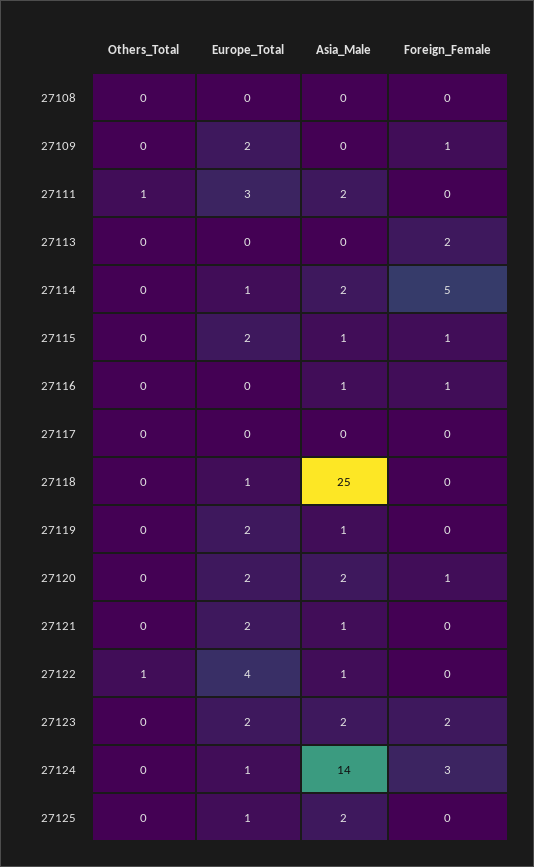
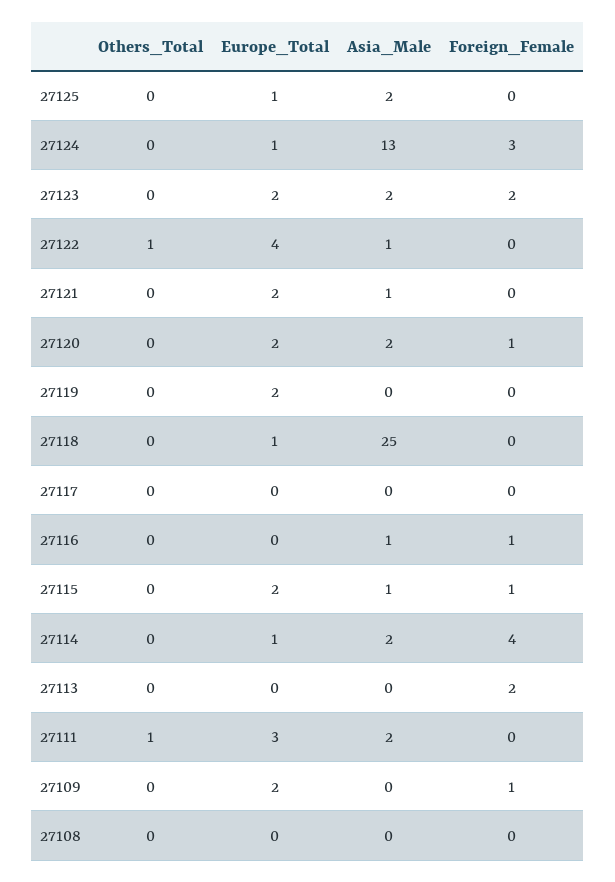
Foreign_Female, 27114: 5 -> 4
Asia_Male, 27119: 1 -> 0
Asia_Male, 27124: 14 -> 13

